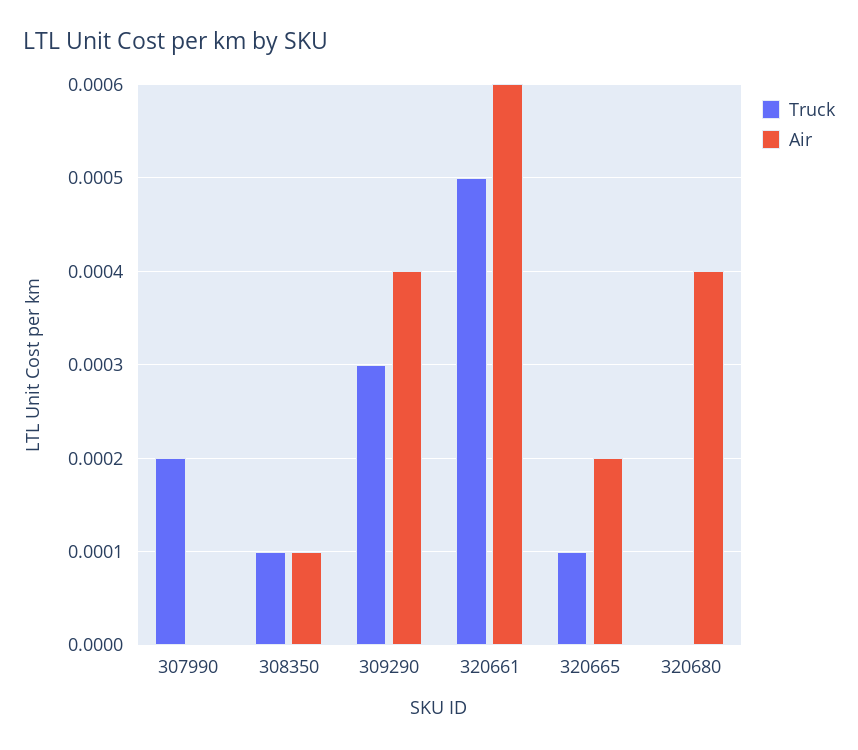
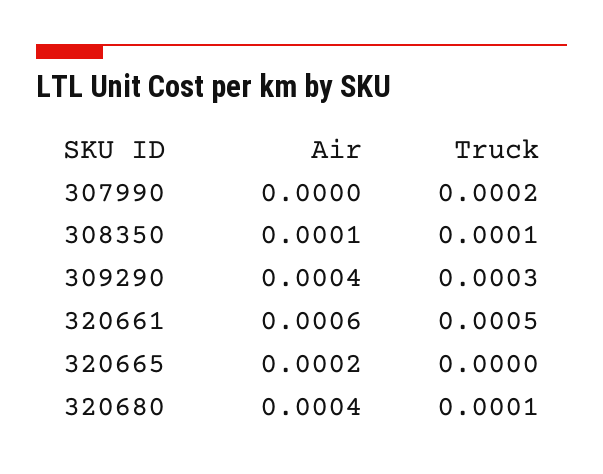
Truck, 320665: 0.0001 -> 0
Truck, 320680: 0 -> 0.0001

